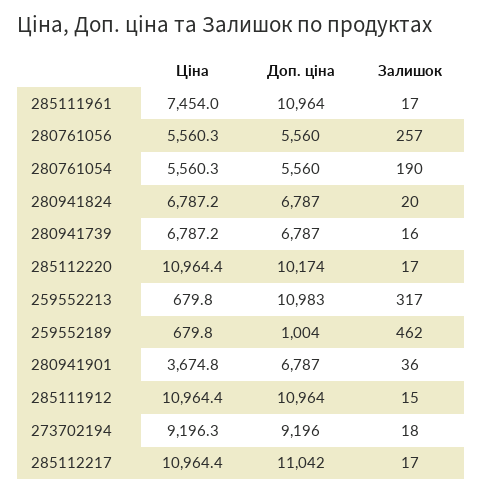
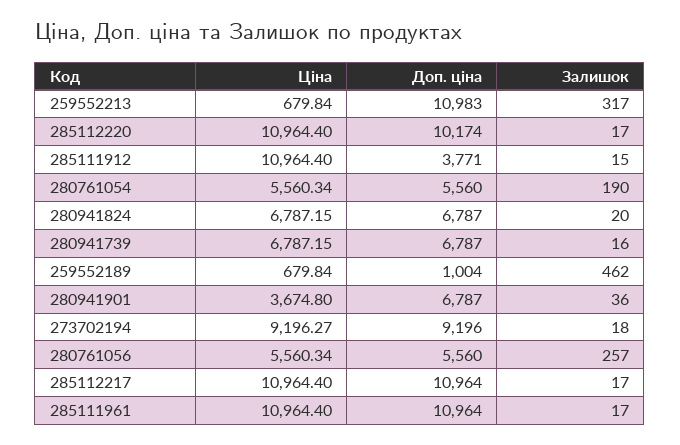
Ціна, 285111961: 7454 -> 10964.4
Доп. ціна, 285111912: 10964 -> 3771
Доп. ціна, 285112217: 11042 -> 10964

